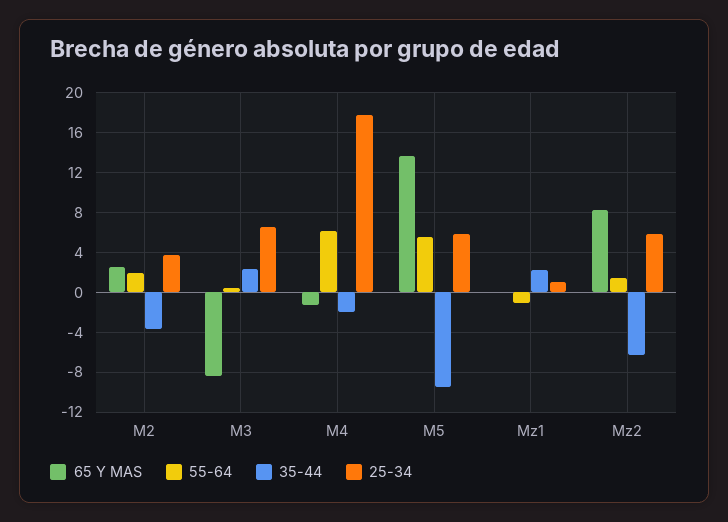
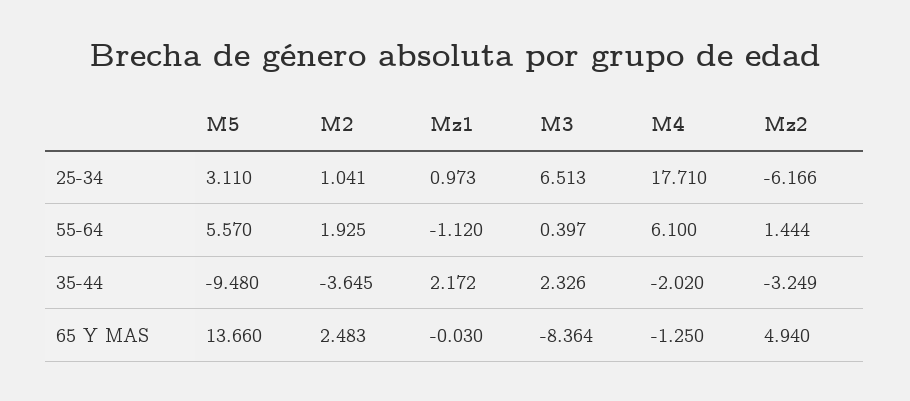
25-34, M2: 4 -> 1.041
25-34, M5: 6 -> 3.11
65 Y MAS, Mz2: 8 -> 4.94
35-44, Mz2: -6 -> -3.249
25-34, Mz2: 6 -> -6.166

